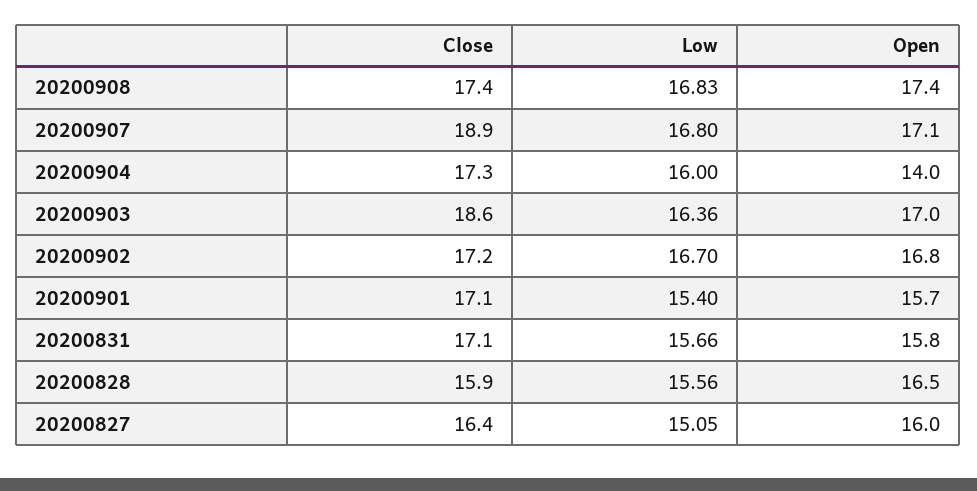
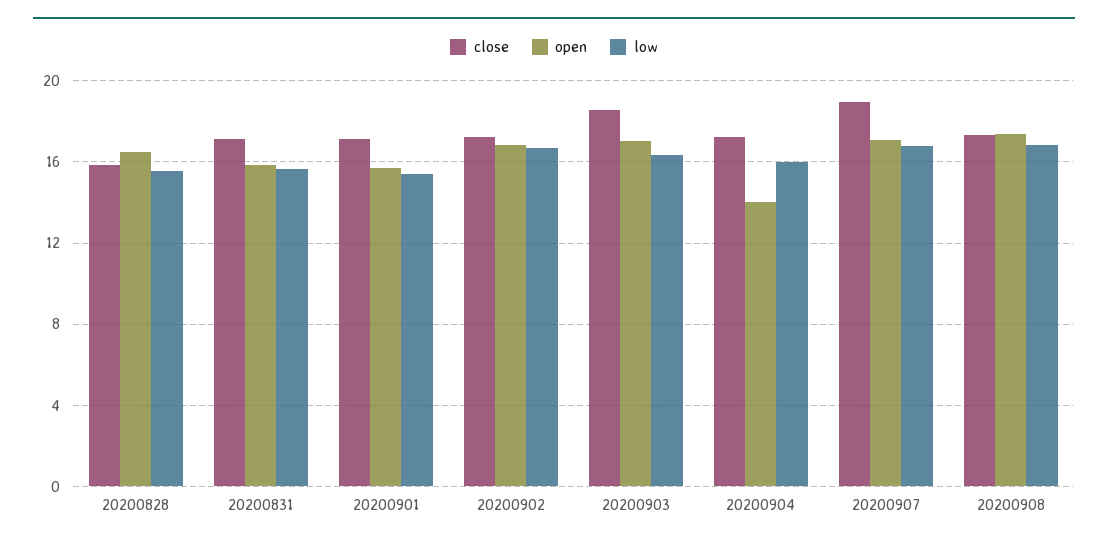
Close, 20200827: 16.4 -> none
Low, 20200827: 15.05 -> none
Open, 20200827: 16 -> none

